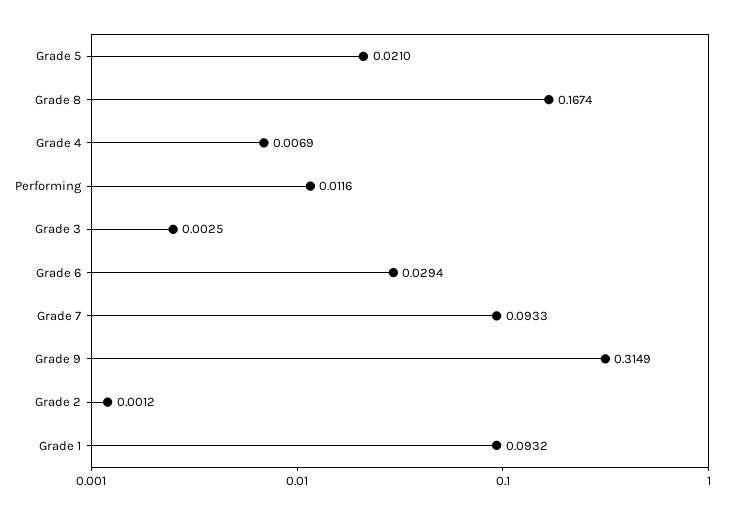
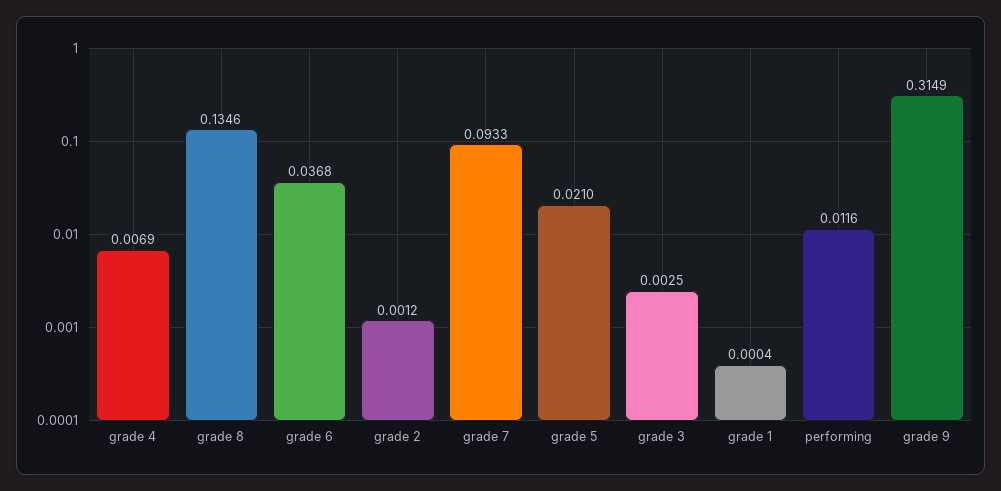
Grade 8: 0.1674 -> 0.1346
Grade 6: 0.0294 -> 0.0368
Grade 1: 0.0932 -> 0.0004

